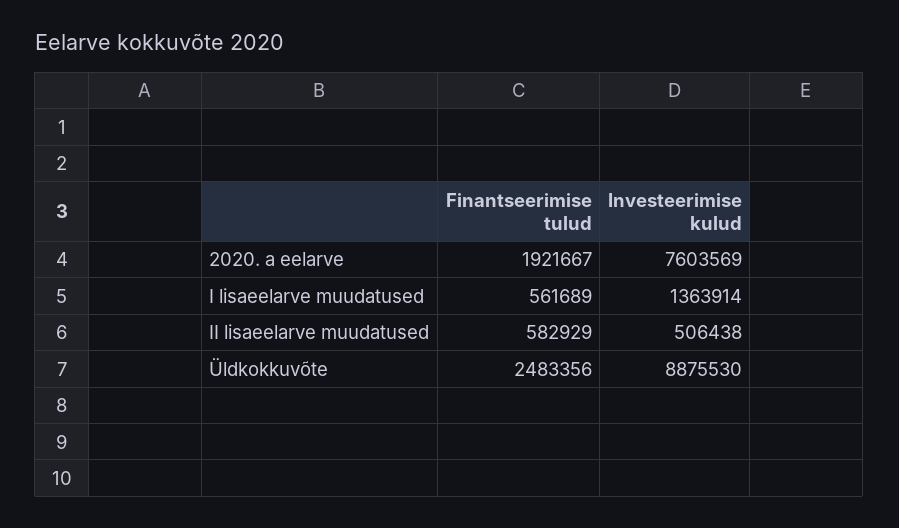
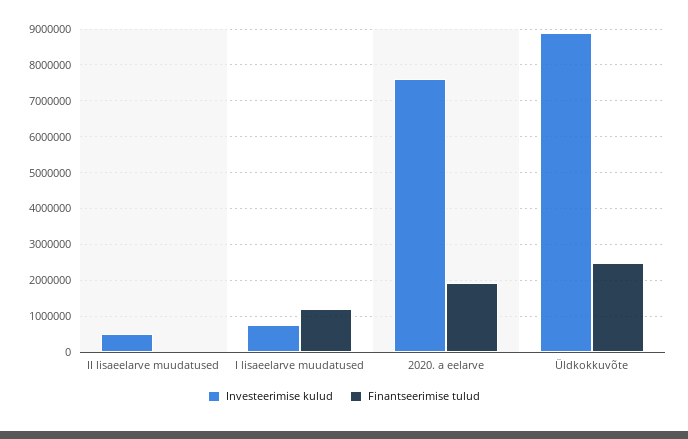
Finantseerimise tulud, I lisaeelarve muudatused: 561689 -> 1200000
Investeerimise kulud, I lisaeelarve muudatused: 1363914 -> 800000
Finantseerimise tulud, II lisaeelarve muudatused: 582929 -> 0

